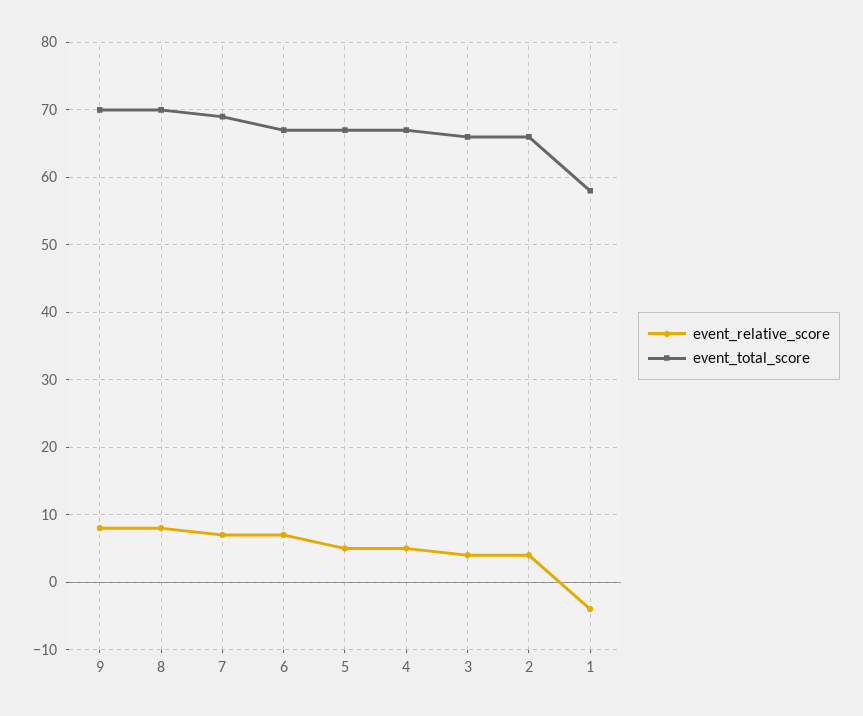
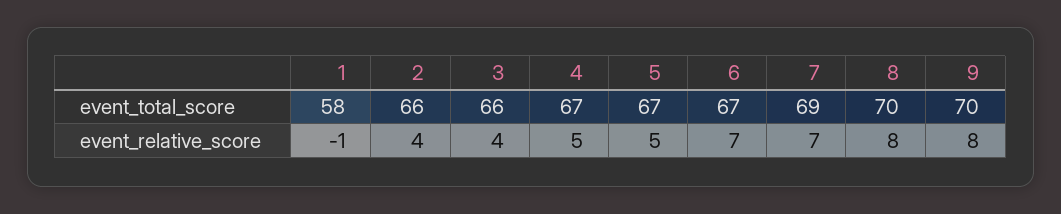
event_relative_score, 1: -4 -> -1

